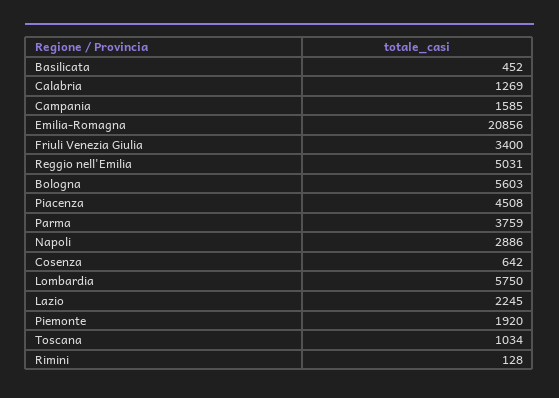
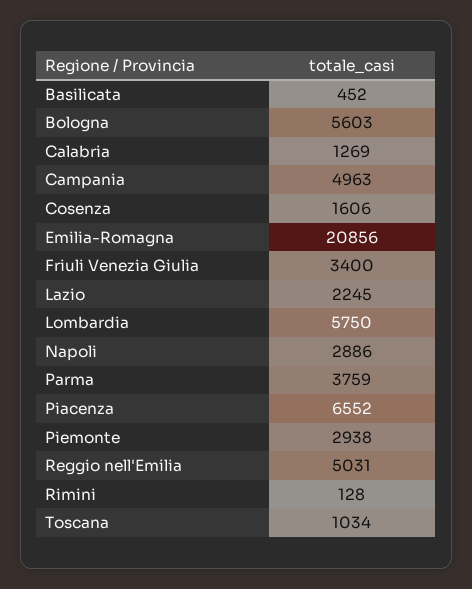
Campania: 1585 -> 4963
Piacenza: 4508 -> 6552
Cosenza: 642 -> 1606
Piemonte: 1920 -> 2938

